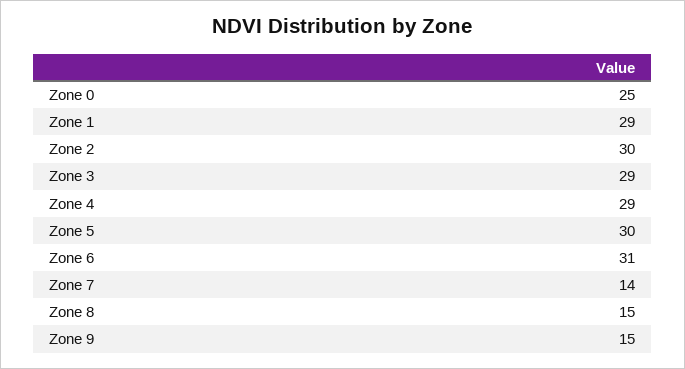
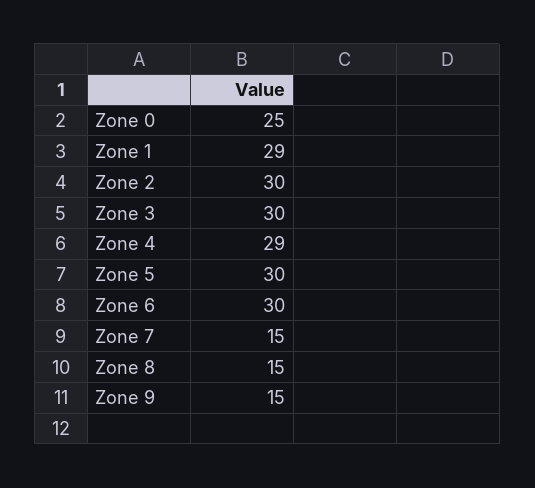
Zone 3: 29 -> 30
Zone 6: 31 -> 30
Zone 7: 14 -> 15

